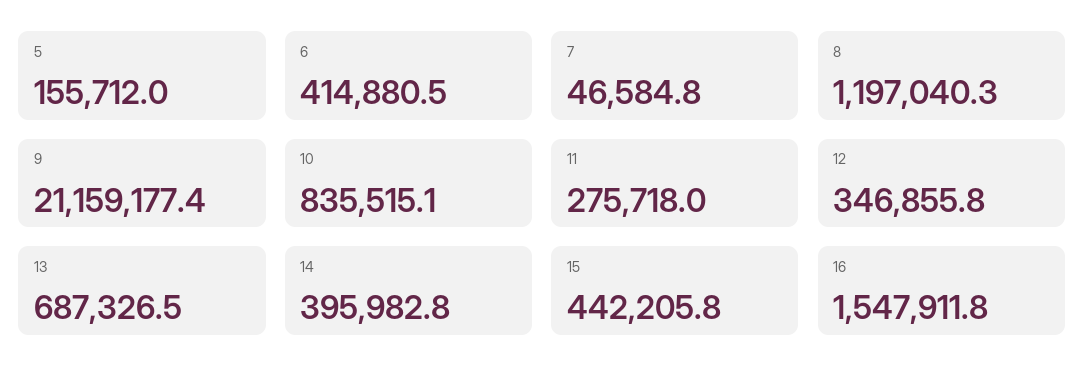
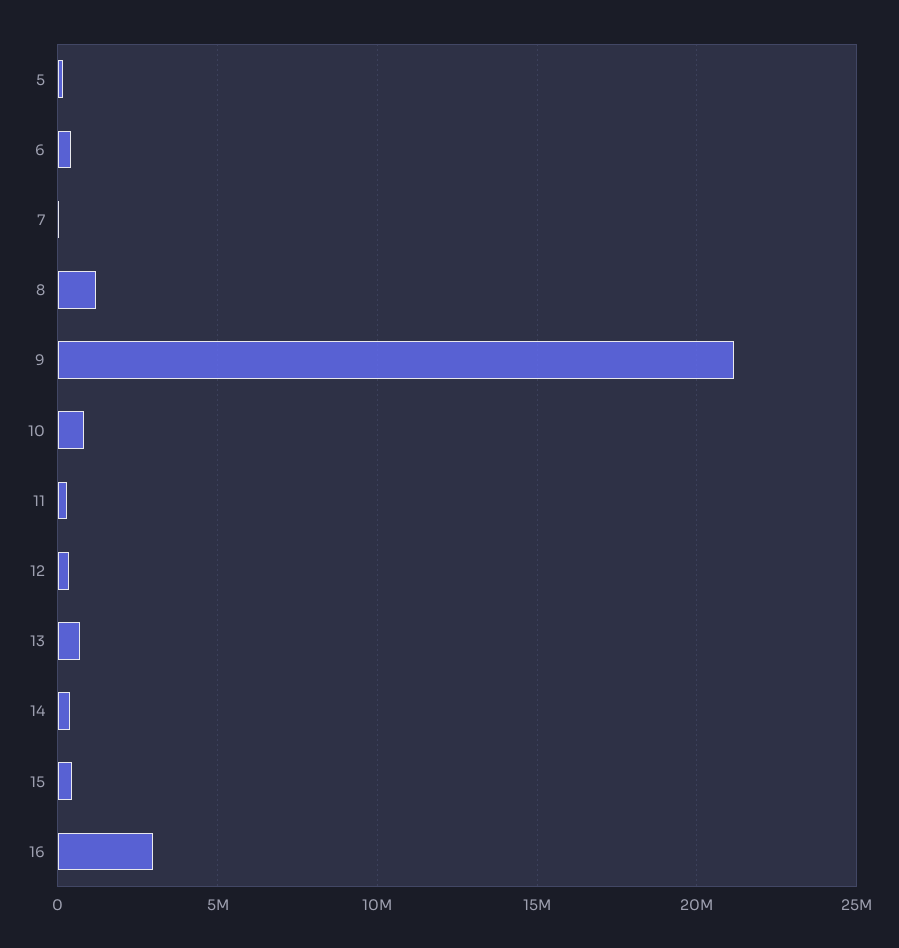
16: 1547911.8 -> 3000000

